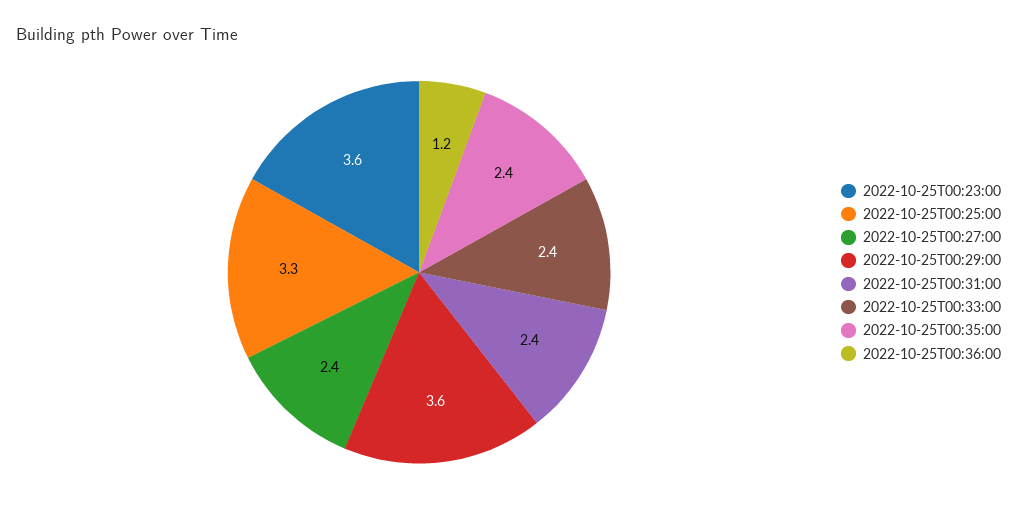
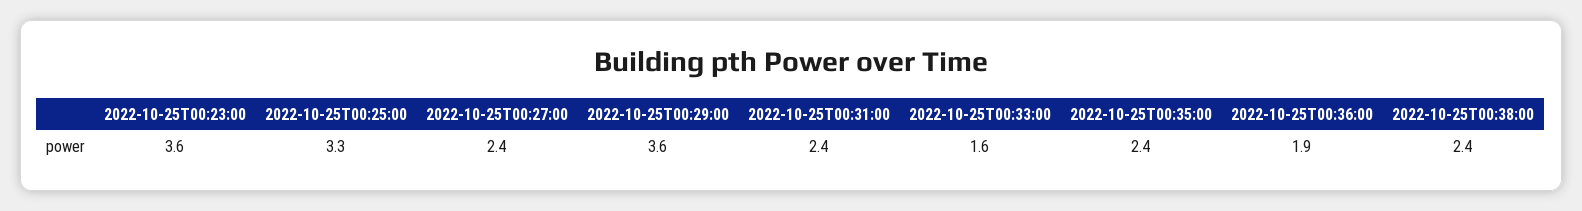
2022-10-25T00:33:00: 2.4 -> 1.6
2022-10-25T00:36:00: 1.2 -> 1.9
2022-10-25T00:38:00: none -> 2.4

